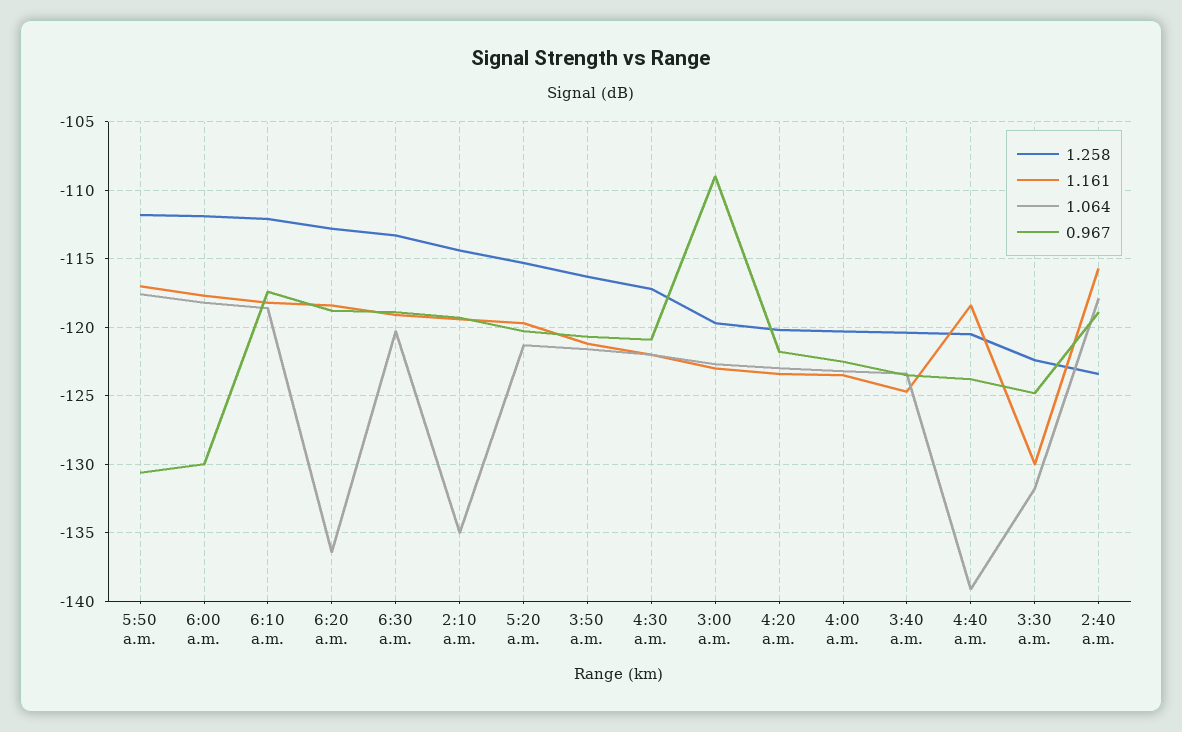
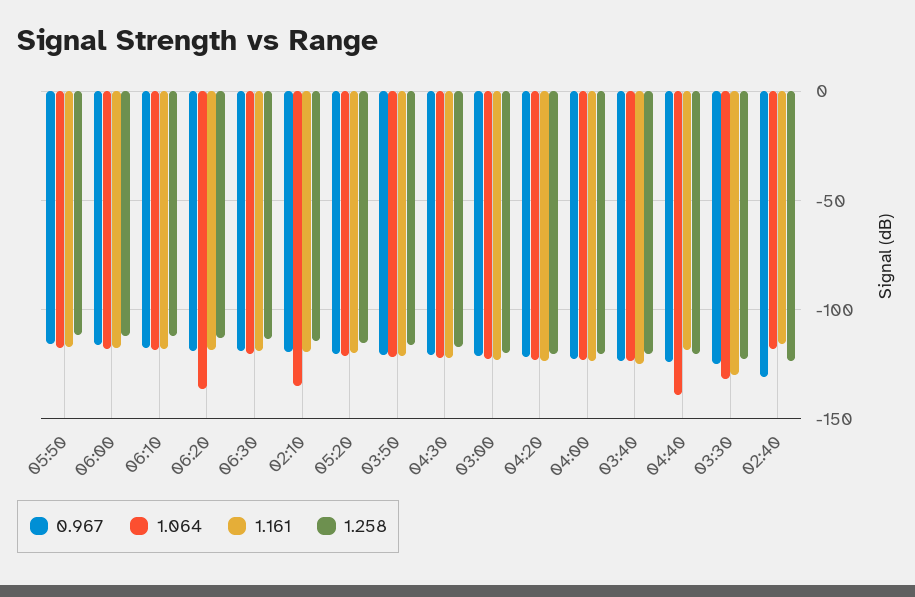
0.967, 5:50 a.m.: -130.5 -> -115
0.967, 6:00 a.m.: -130 -> -115
0.967, 3:00 a.m.: -109 -> -120
0.967, 2:40 a.m.: -119 -> -130

